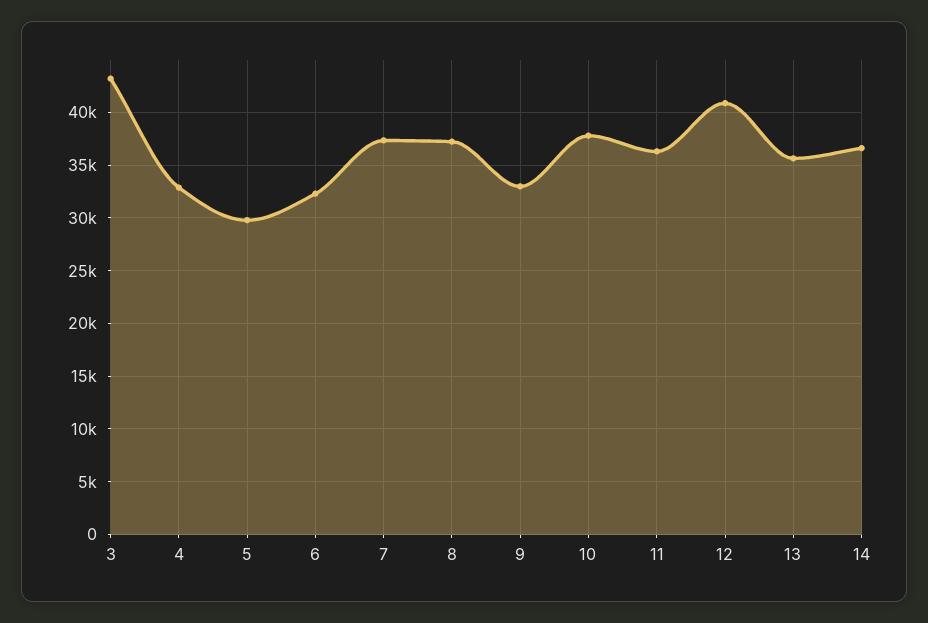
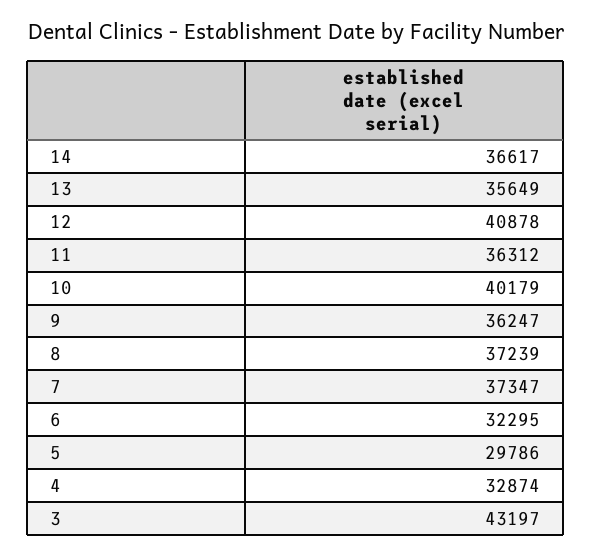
9: 33000 -> 36247
10: 38000 -> 40179

